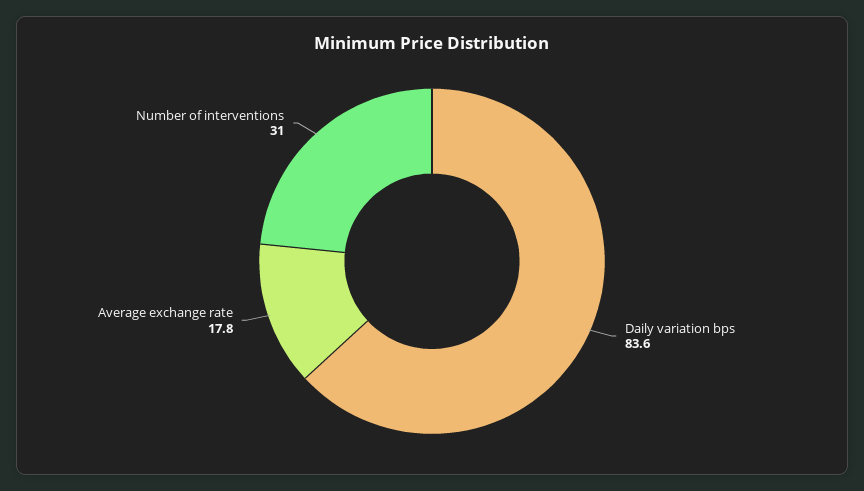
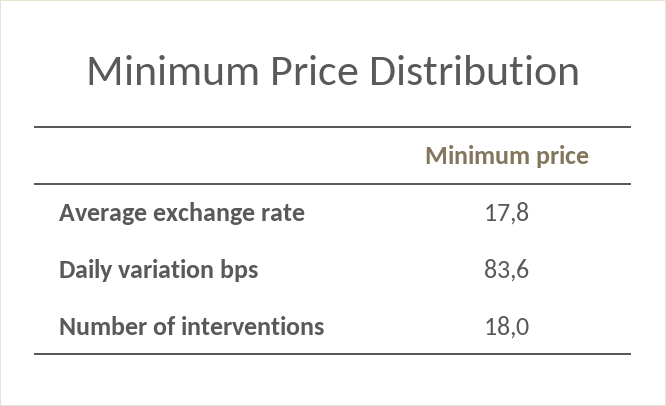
Number of interventions: 31 -> 18

